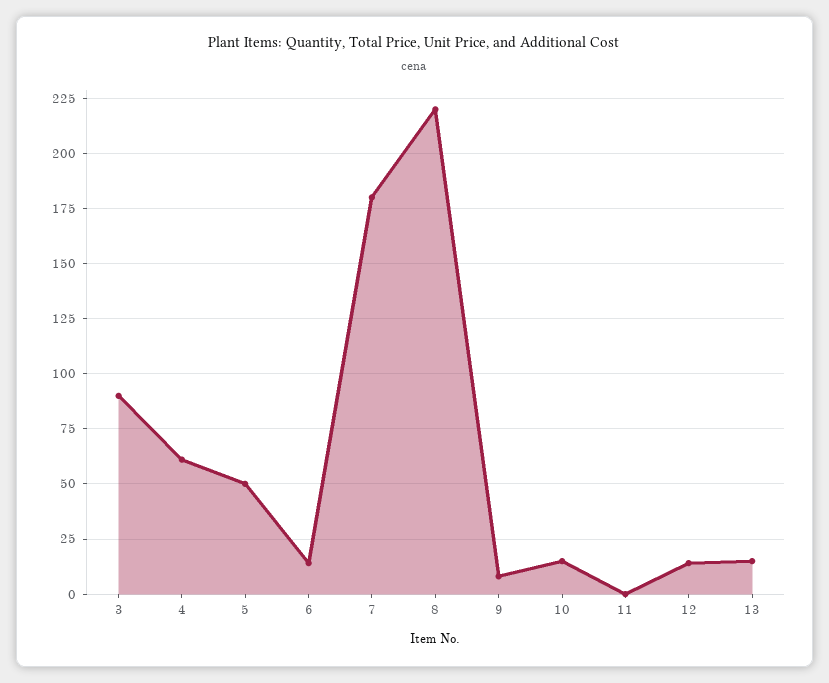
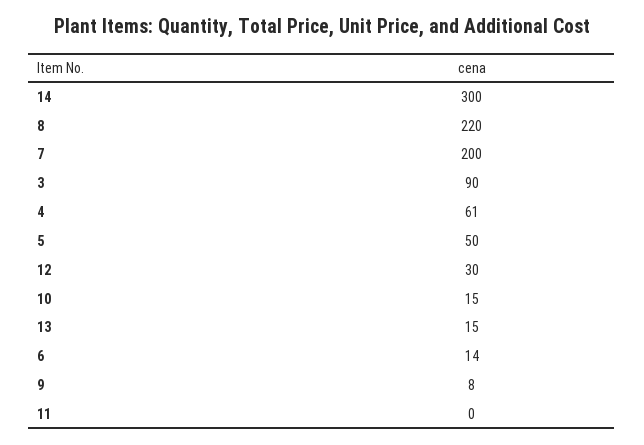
7: 180 -> 200
12: 15 -> 30
14: none -> 300

